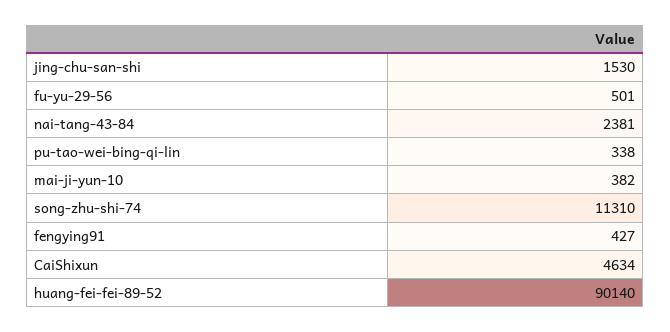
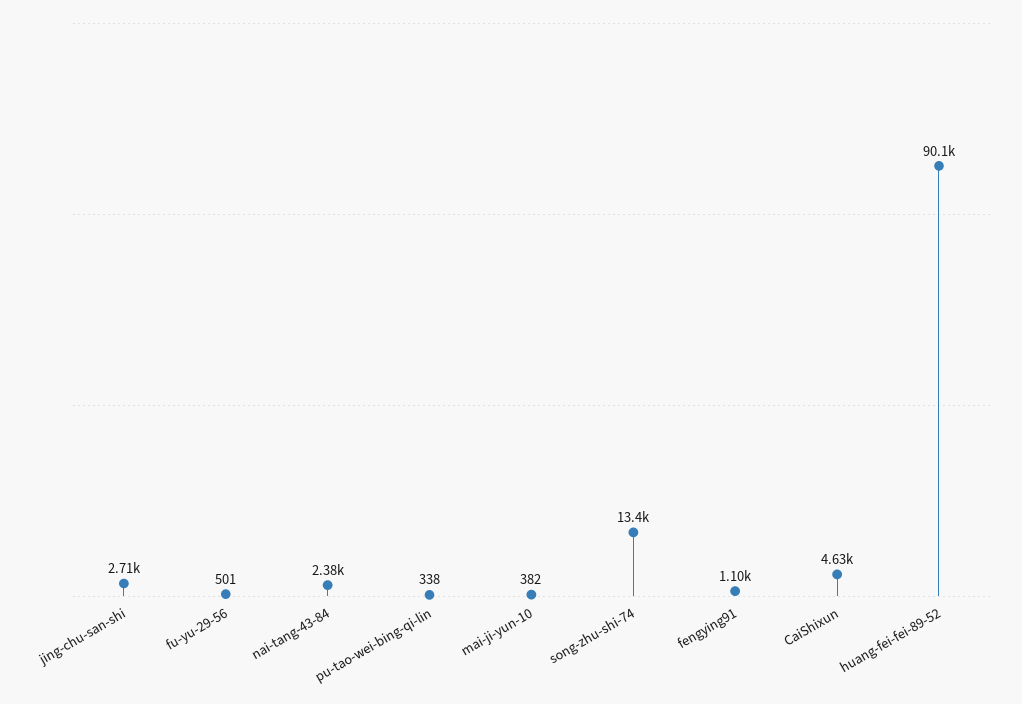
jing-chu-san-shi: 1530 -> 2710
song-zhu-shi-74: 11310 -> 13400
fengying91: 427 -> 1100

